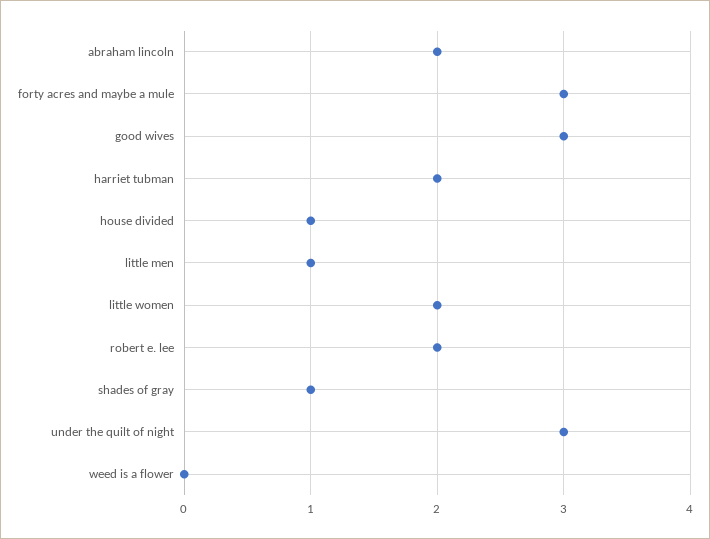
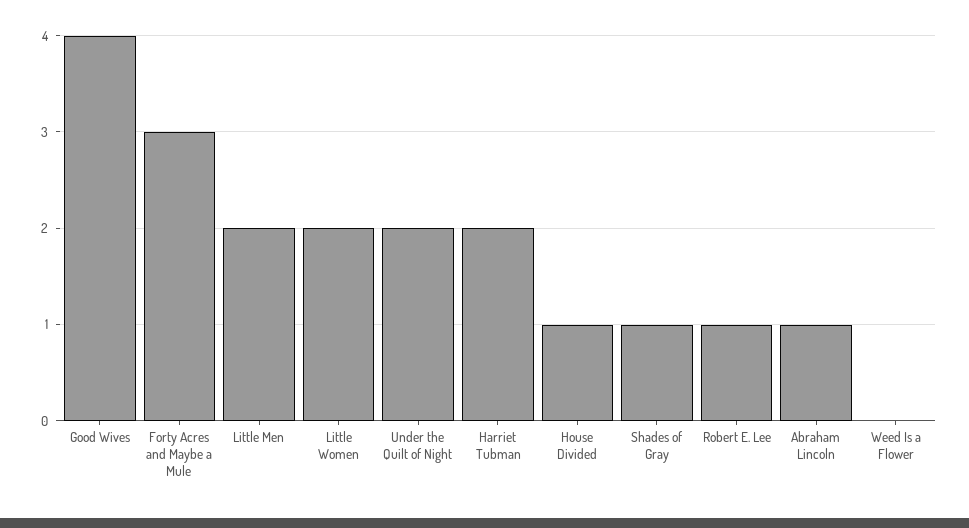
abraham lincoln: 2 -> 1
good wives: 3 -> 4
little men: 1 -> 2
robert e. lee: 2 -> 1
under the quilt of night: 3 -> 2

